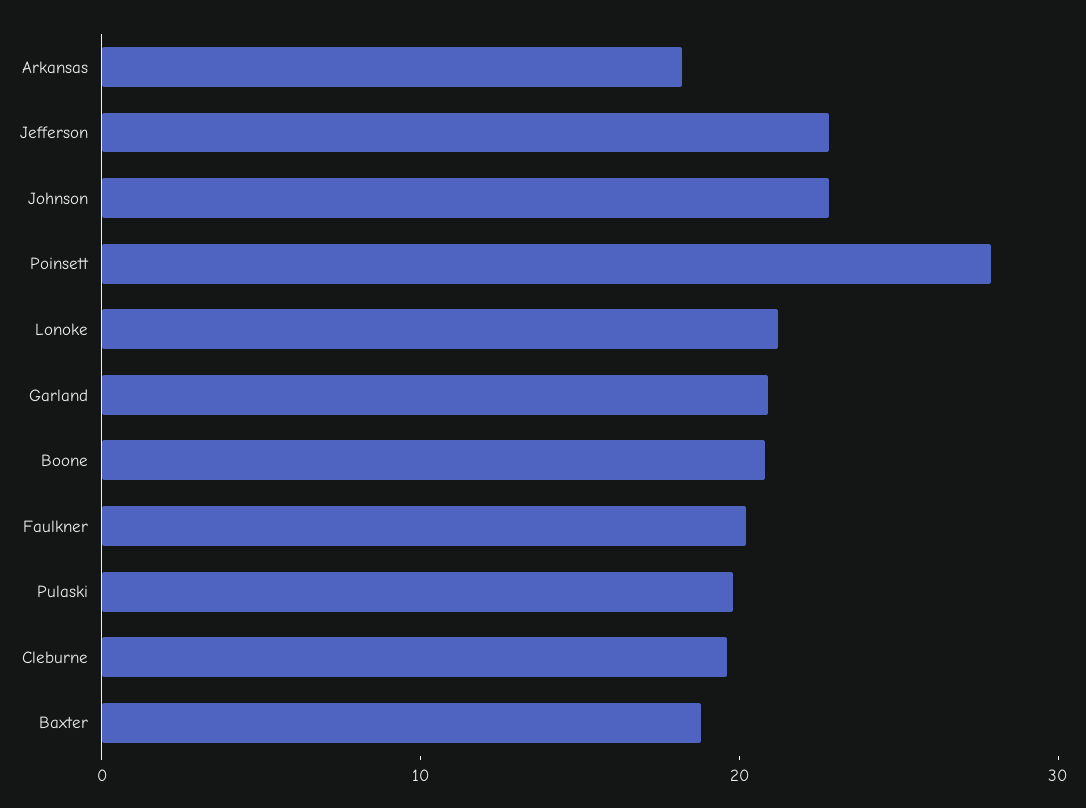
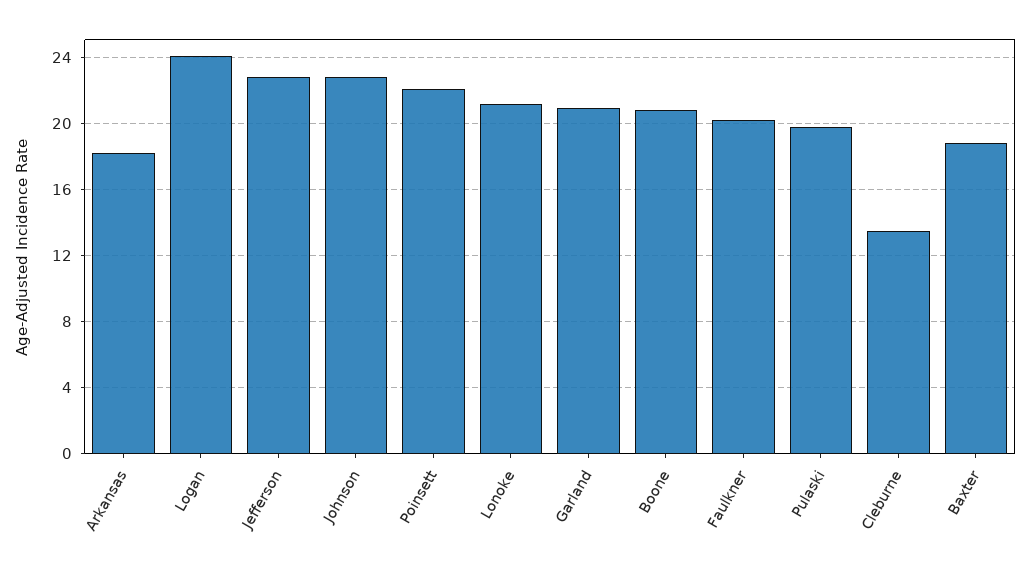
Poinsett: 28 -> 22
Cleburne: 20 -> 13.5
Logan: none -> 24

